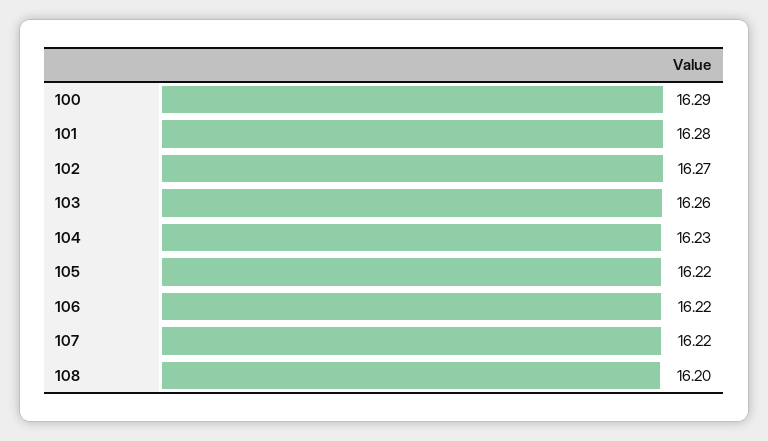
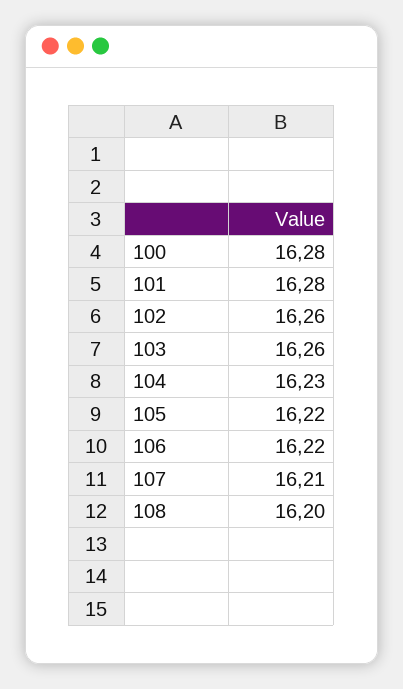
100: 16.29 -> 16.28
102: 16.27 -> 16.26
107: 16.22 -> 16.21

